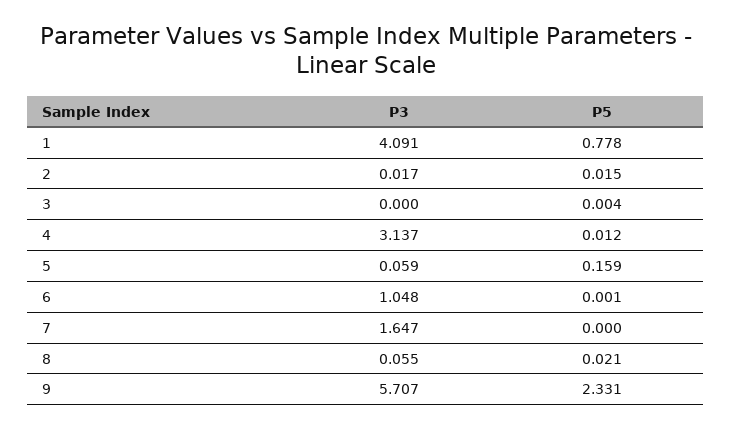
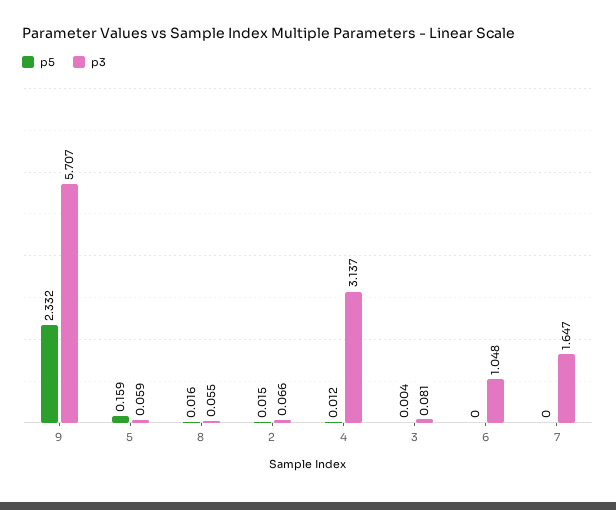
P3, 1: 4.091 -> none
P5, 1: 0.778 -> none
P3, 2: 0.017 -> 0.066
P3, 3: 0 -> 0.081
P5, 6: 0.001 -> 0
P5, 8: 0.021 -> 0.016
P5, 9: 2.331 -> 2.332

